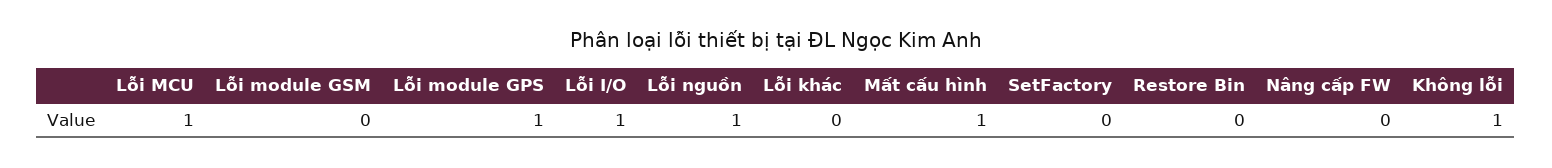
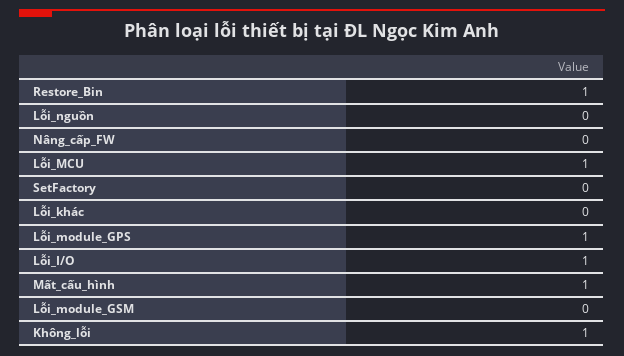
Lỗi nguồn: 1 -> 0
Restore Bin: 0 -> 1

